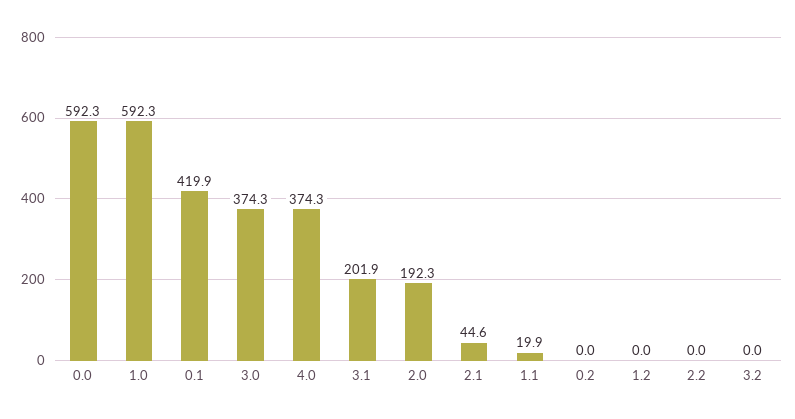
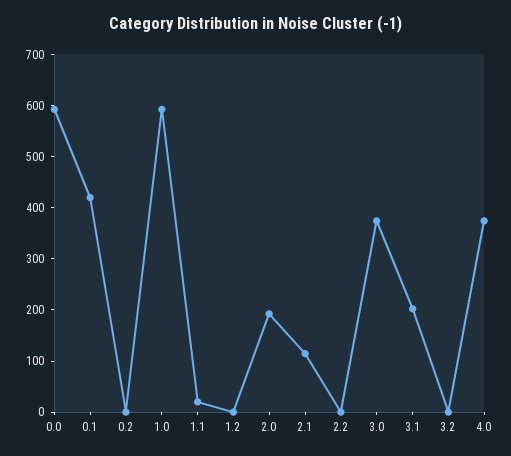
2.1: 44.6 -> 120

